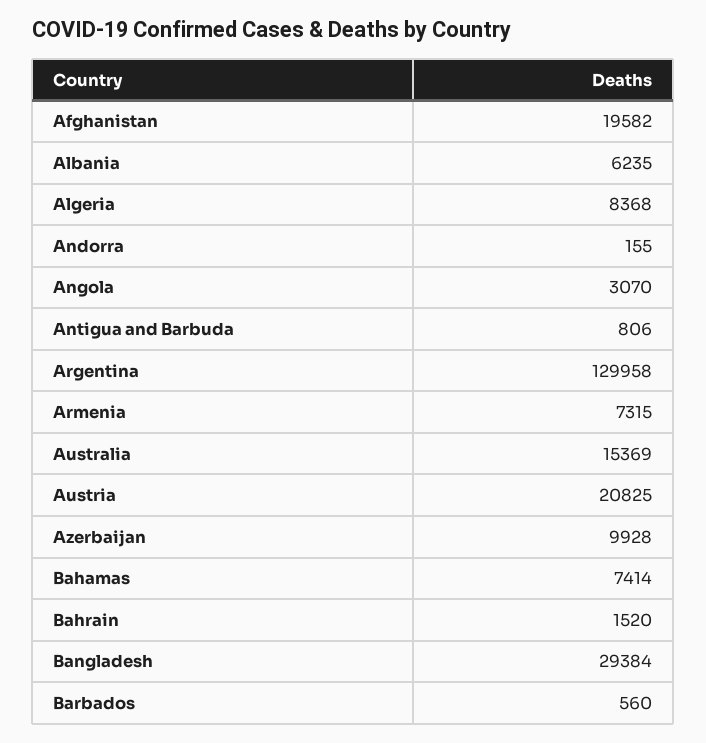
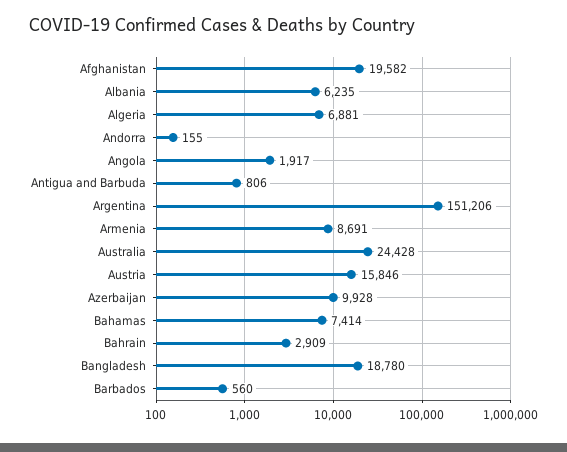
Algeria: 8368 -> 6881
Angola: 3070 -> 1917
Argentina: 129958 -> 151206
Armenia: 7315 -> 8691
Australia: 15369 -> 24428
Austria: 20825 -> 15846
Bahrain: 1520 -> 2909
Bangladesh: 29384 -> 18780

